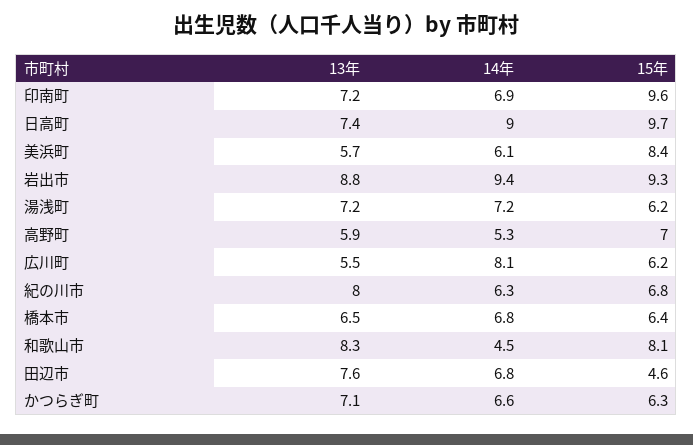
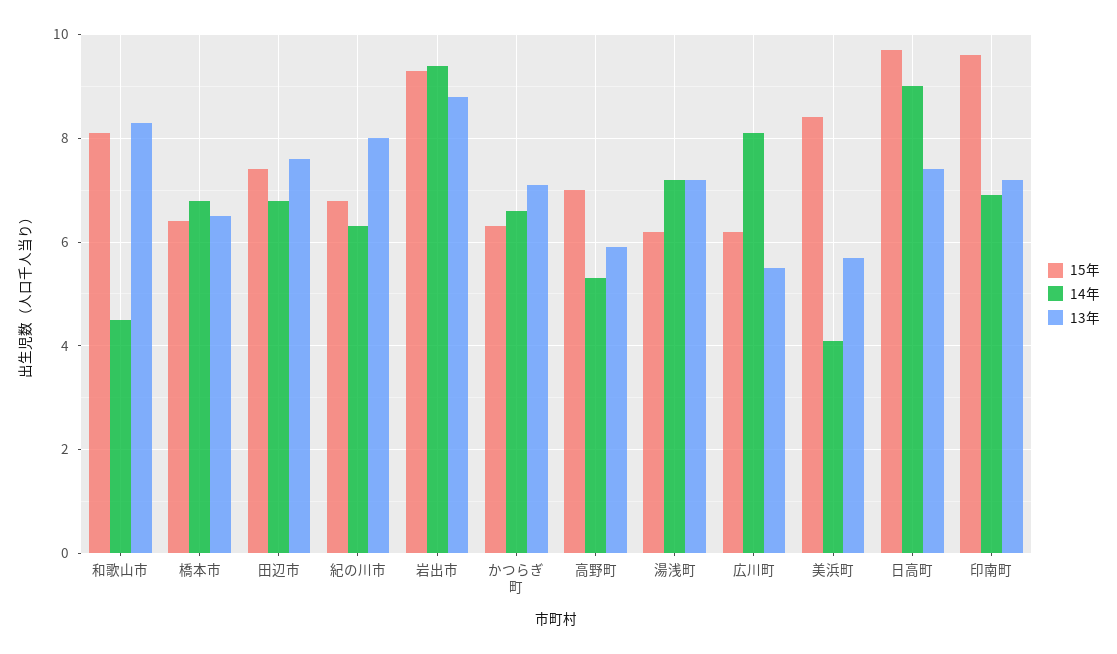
14年, 美浜町: 6.1 -> 4
15年, 田辺市: 4.6 -> 7.5

